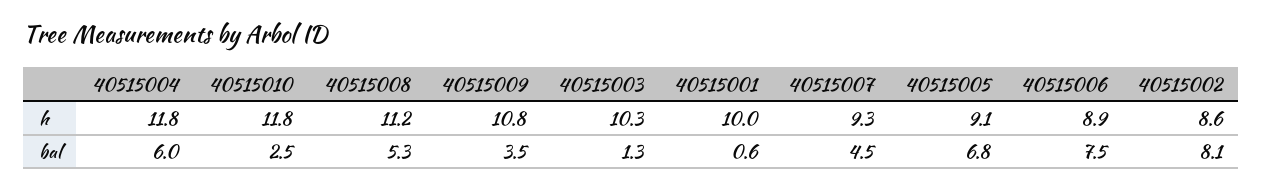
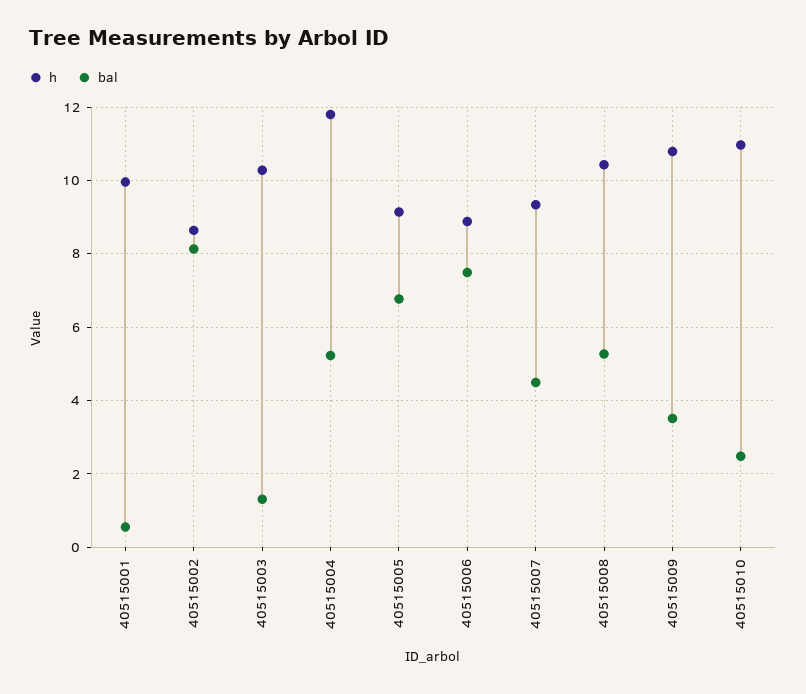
h, 40515010: 11.8 -> 11
h, 40515008: 11.2 -> 10.4
bal, 40515004: 6 -> 5.2

